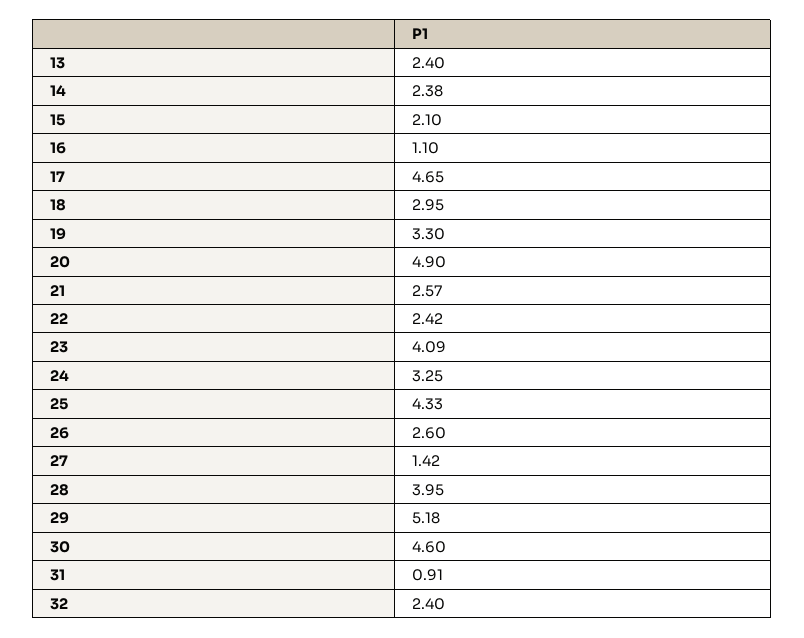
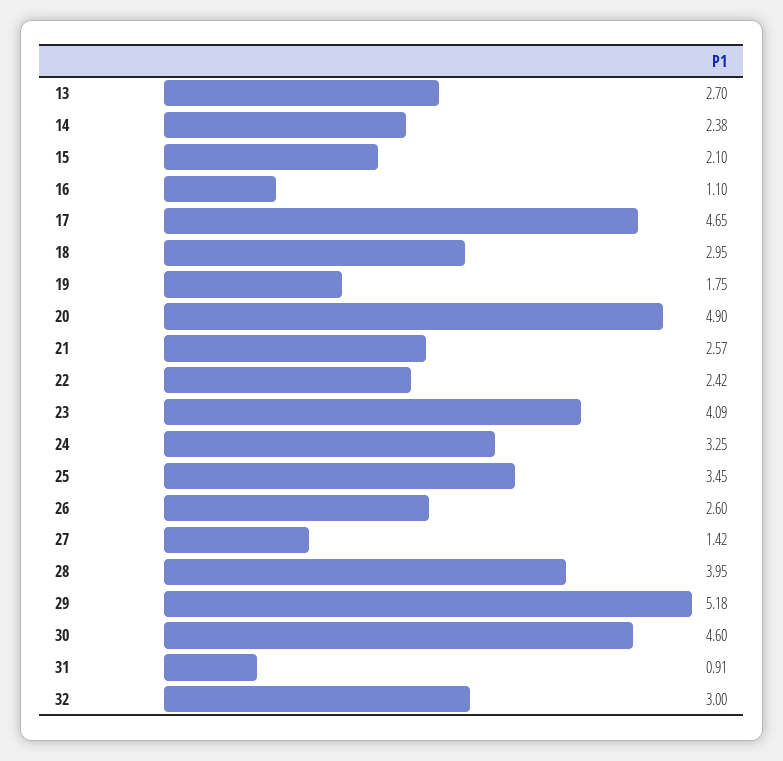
13: 2.4 -> 2.7
19: 3.3 -> 1.75
25: 4.33 -> 3.45
32: 2.4 -> 3

